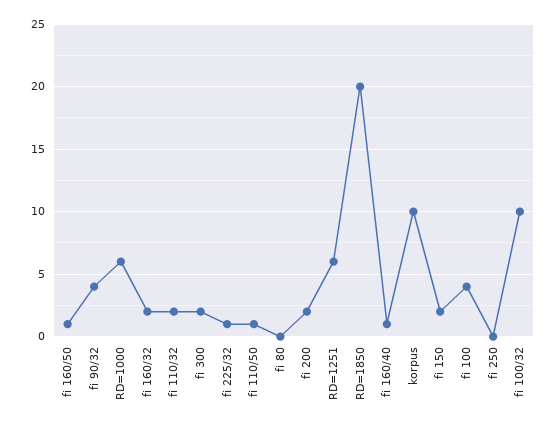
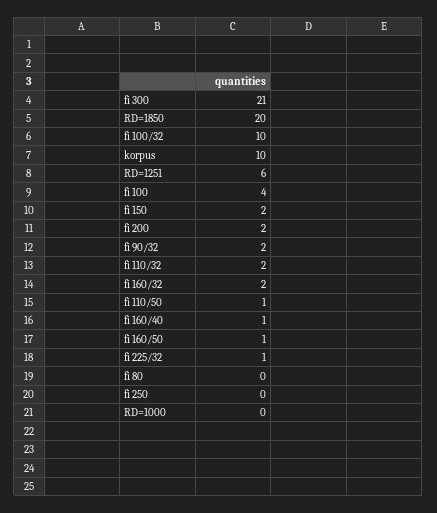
fi 90/32: 4 -> 2
RD=1000: 6 -> 0
fi 300: 2 -> 21

